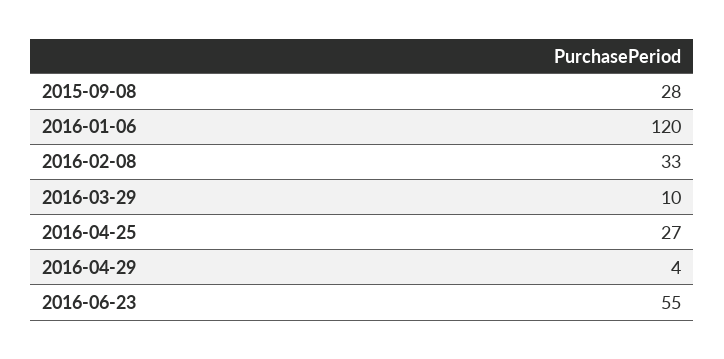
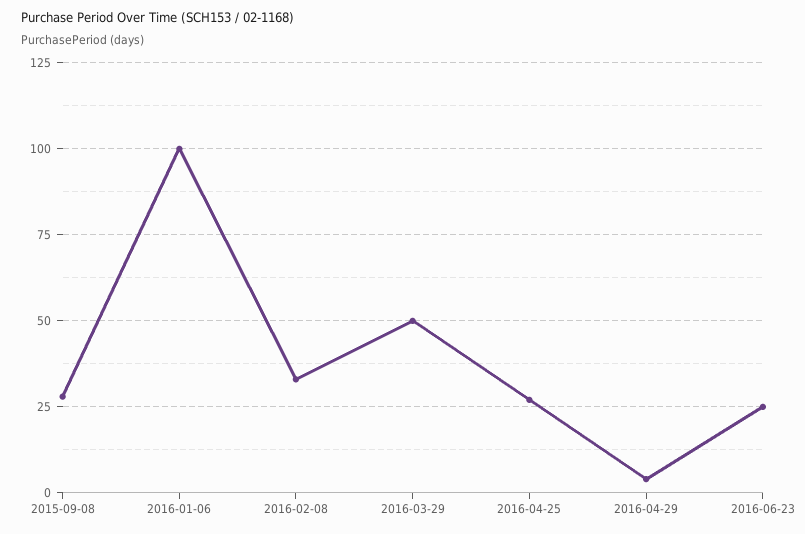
2016-01-06: 120 -> 100
2016-03-29: 10 -> 50
2016-06-23: 55 -> 25

